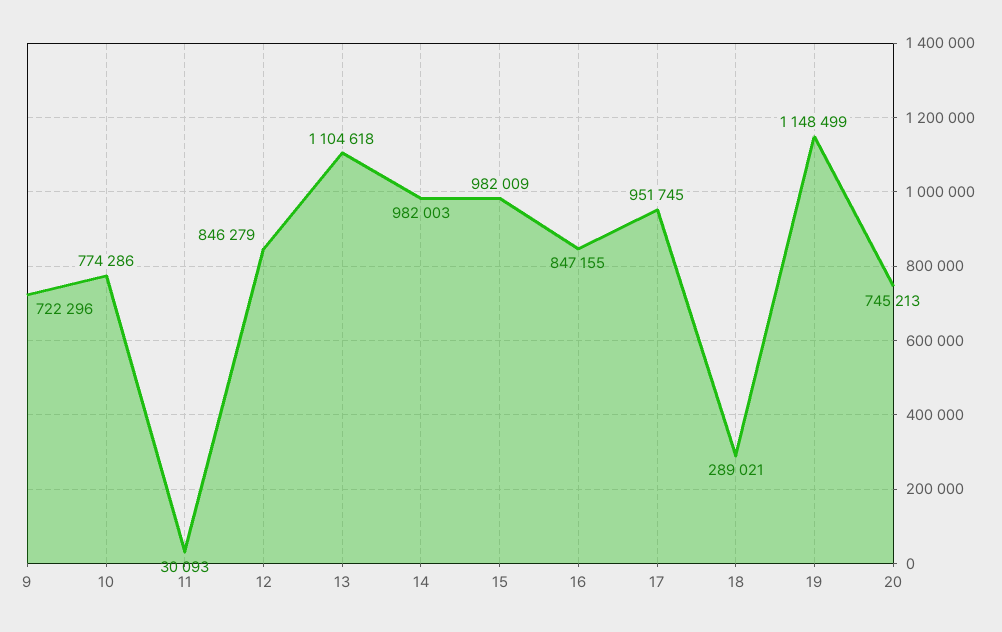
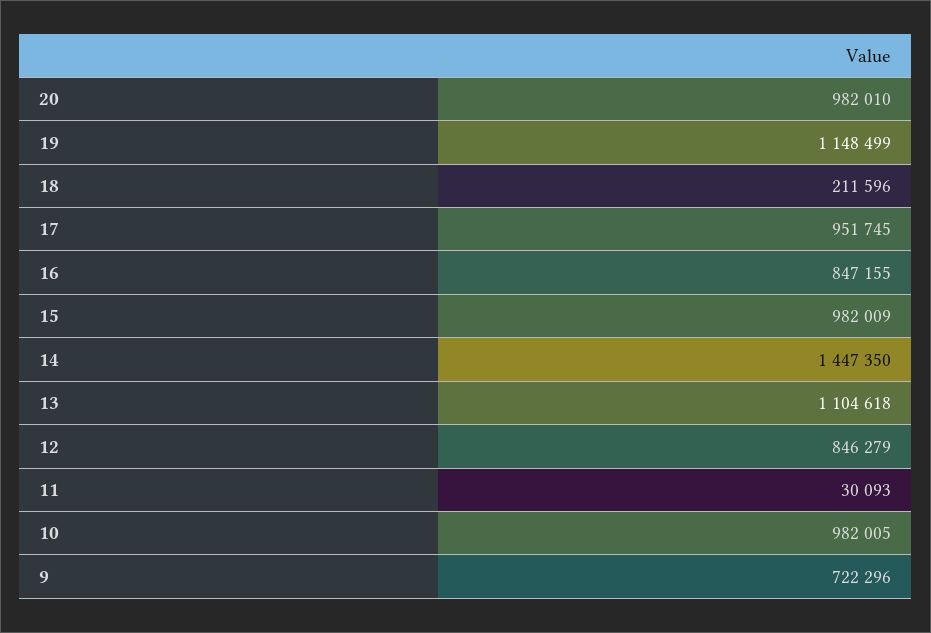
10: 774286 -> 982005
14: 982003 -> 1447350
18: 289021 -> 211596
20: 745213 -> 982010

